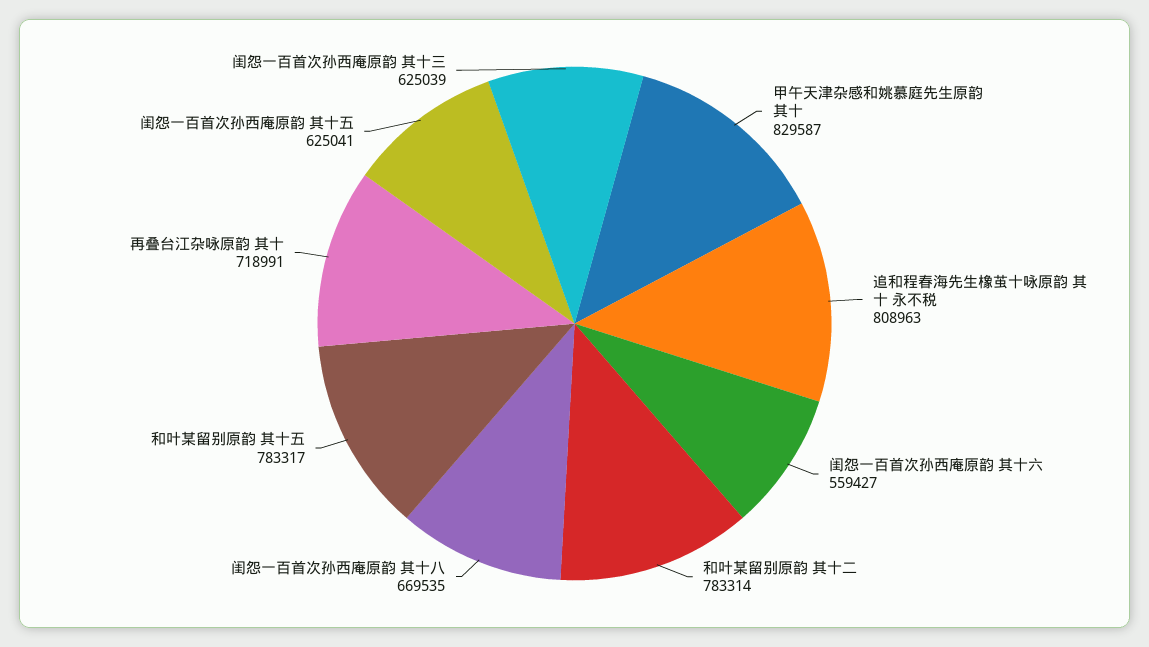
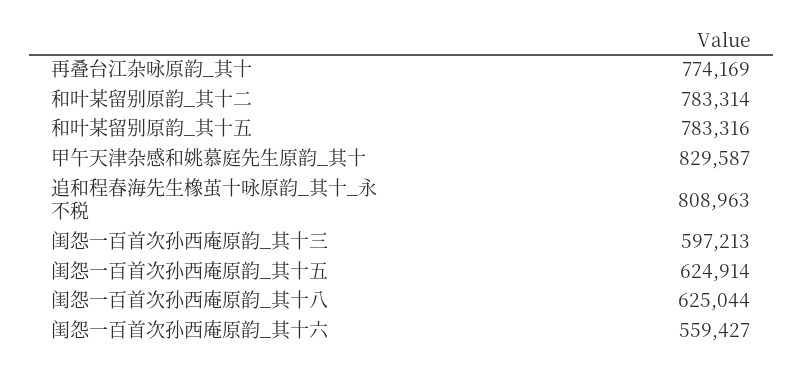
闺怨一百首次孙西庵原韵 其十八: 669535 -> 625044
和叶某留别原韵 其十五: 783317 -> 783316
再叠台江杂咏原韵 其十: 718991 -> 774169
闺怨一百首次孙西庵原韵 其十五: 625041 -> 624914
闺怨一百首次孙西庵原韵 其十三: 625039 -> 597213

